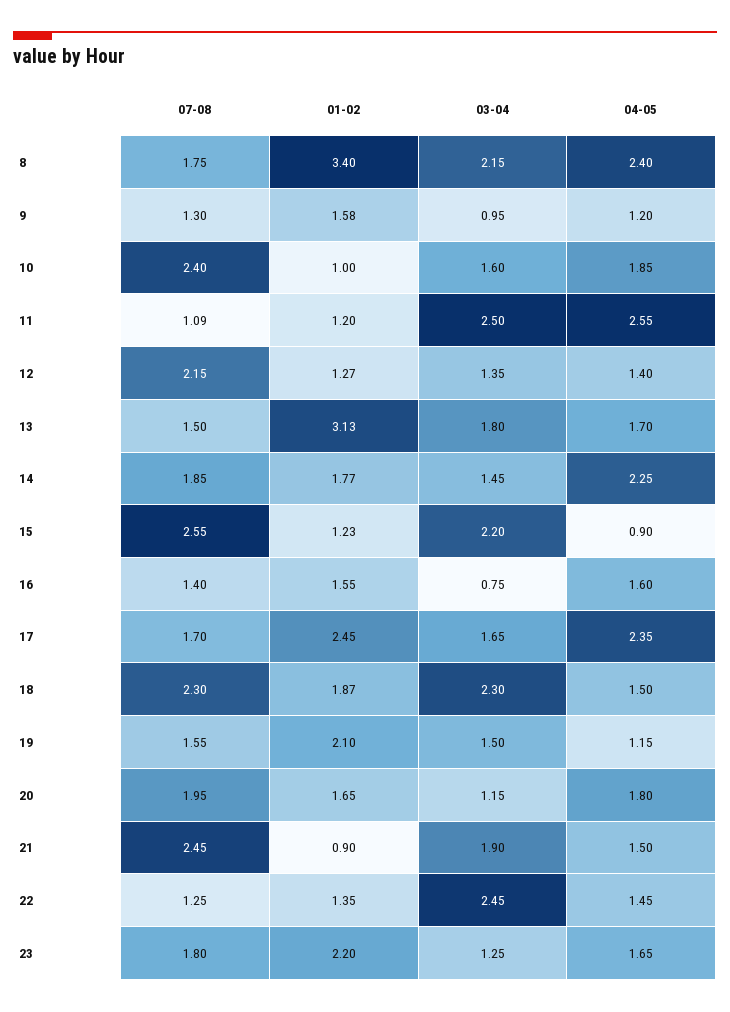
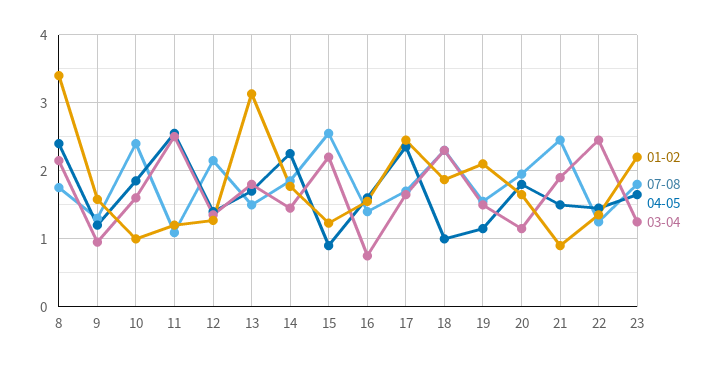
04-05, 18: 1.5 -> 1

